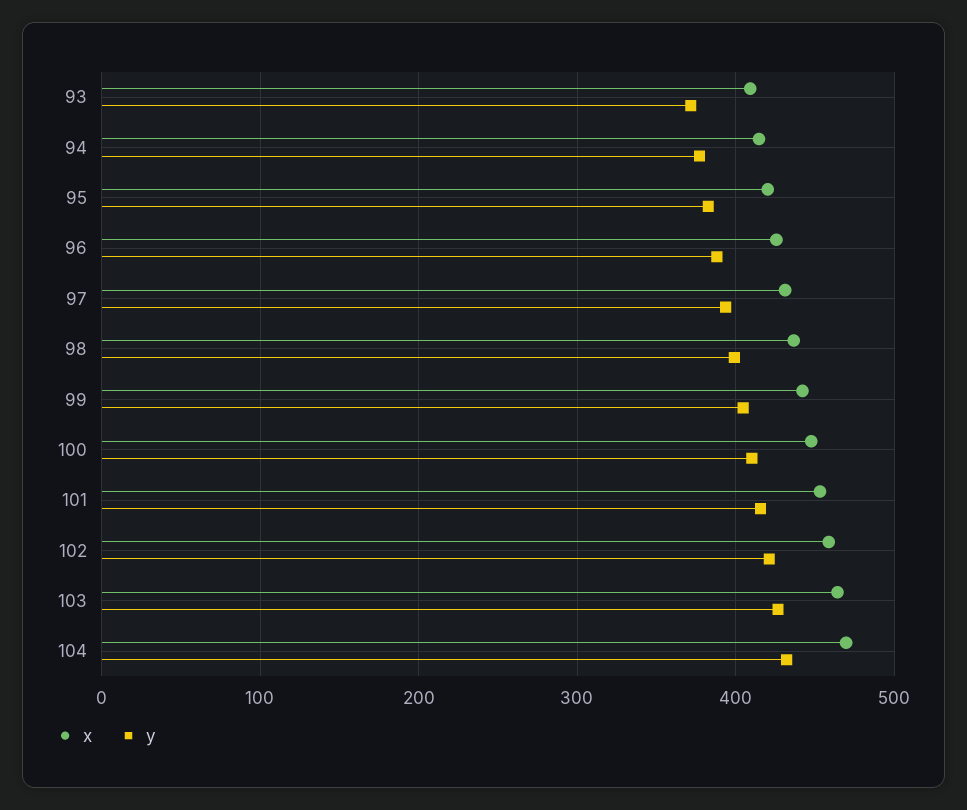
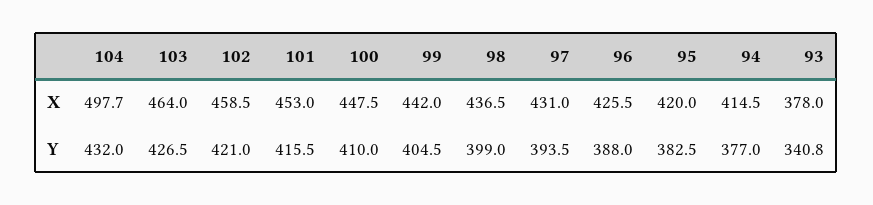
x, 93: 410 -> 378
y, 93: 370 -> 340.8
x, 104: 470 -> 497.7

